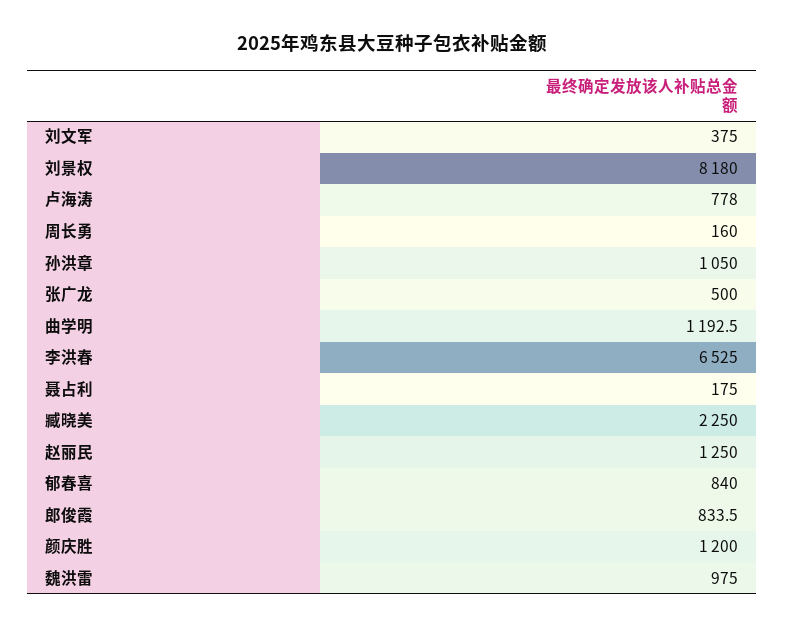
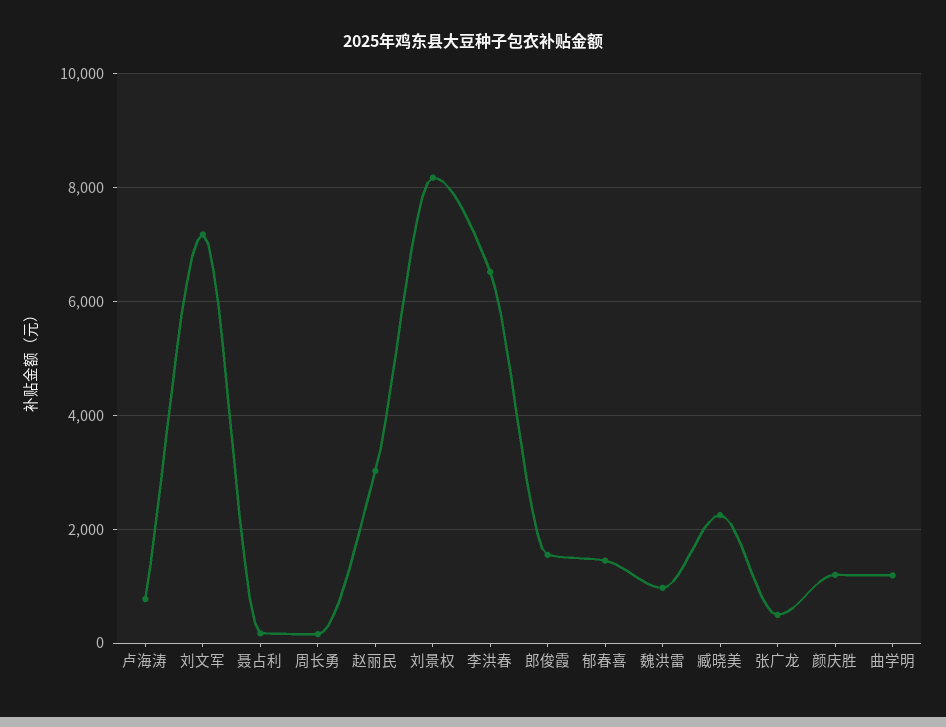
刘文军: 375 -> 7200
孙洪章: 1050 -> none
赵丽民: 1250 -> 3000
郁春喜: 840 -> 1400
郎俊霞: 833.5 -> 1600

